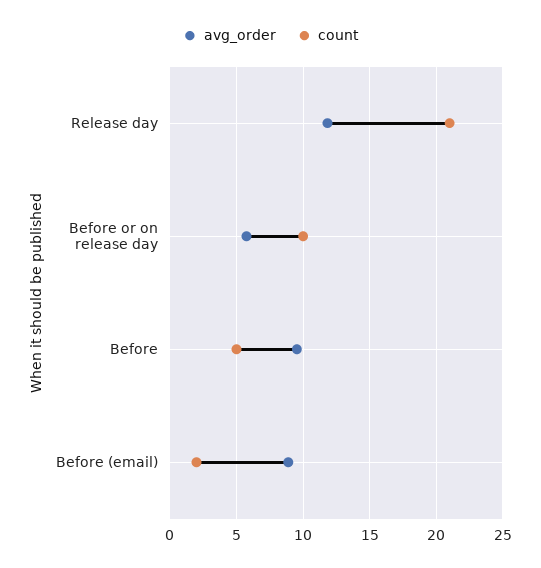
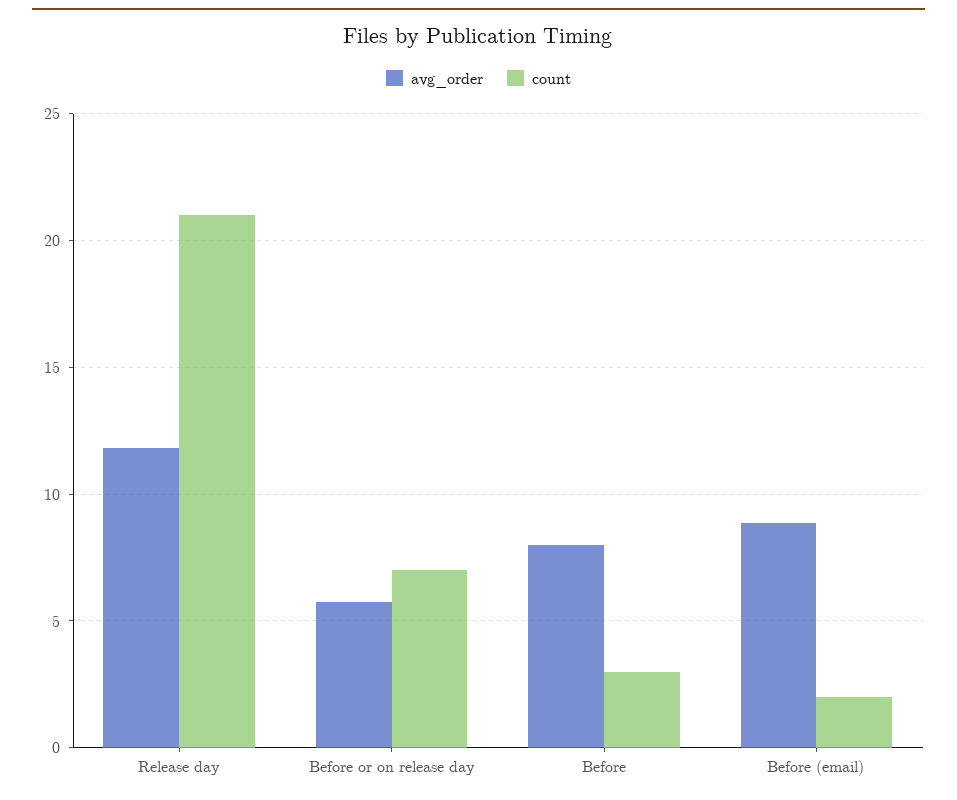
count, Before or on release day: 10 -> 7
avg_order, Before: 9.5 -> 8
count, Before: 5 -> 3

